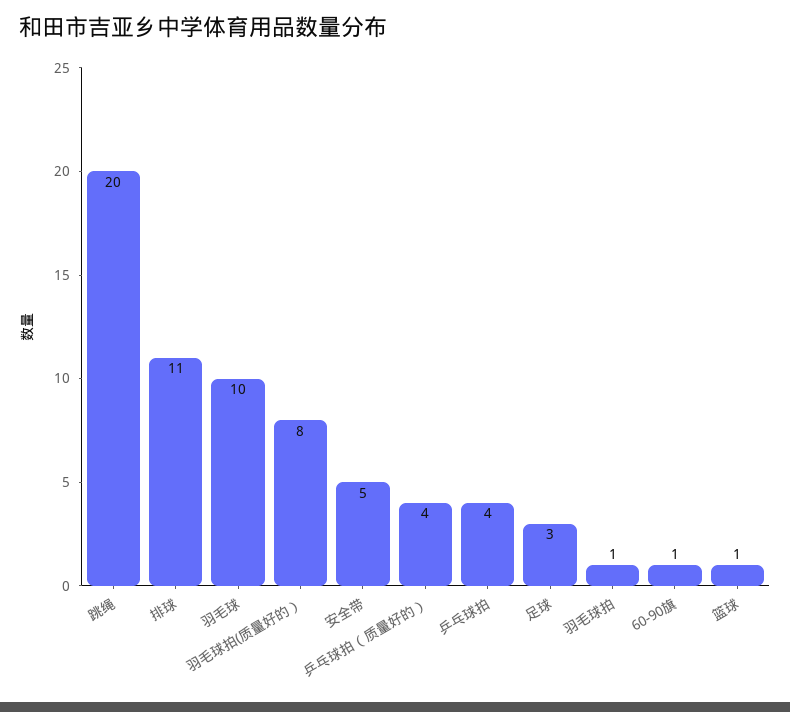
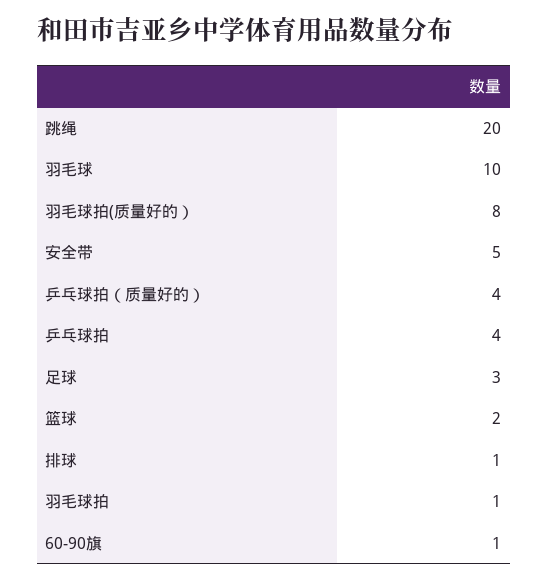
排球: 11 -> 1
篮球: 1 -> 2

